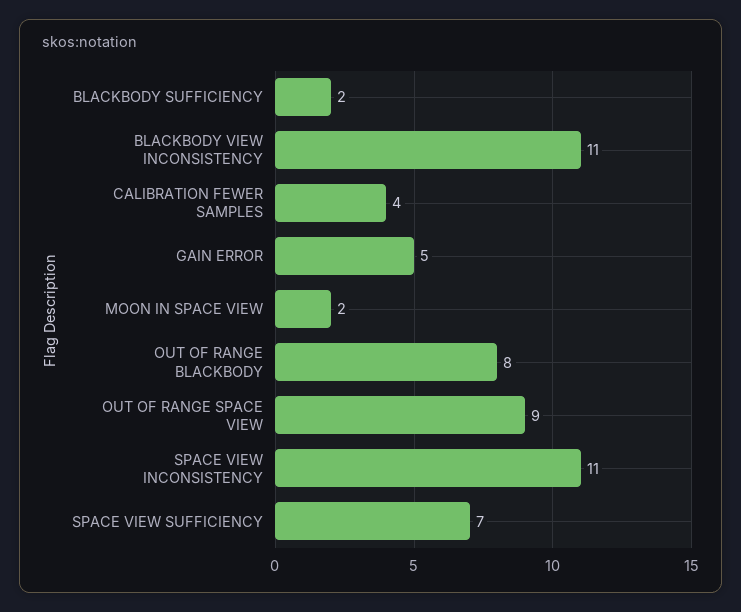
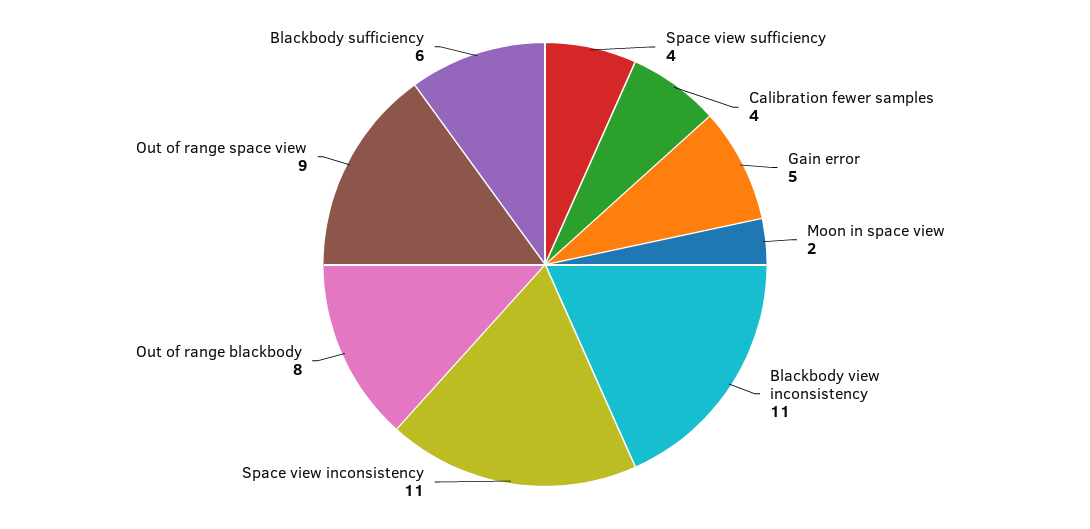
BLACKBODY SUFFICIENCY: 2 -> 6
SPACE VIEW SUFFICIENCY: 7 -> 4

